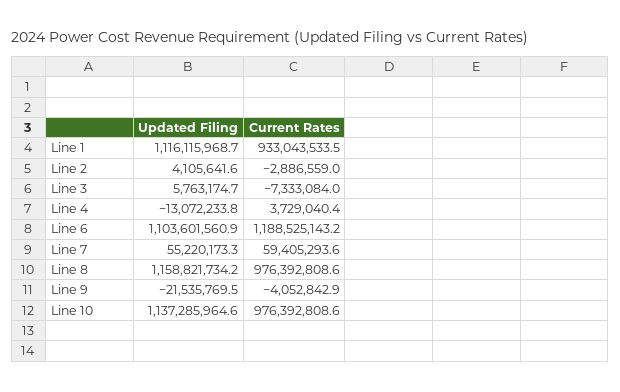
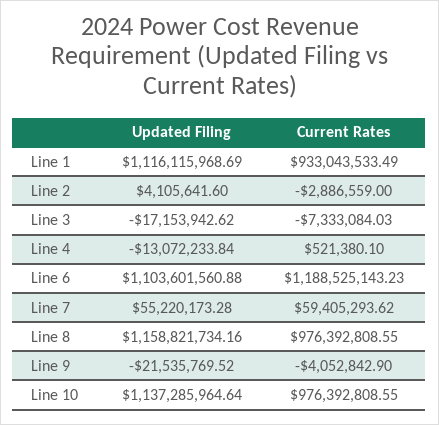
Updated Filing, Line 3: 5763174.7 -> -17153942.62
Current Rates, Line 4: 3729040.4 -> 521380.1

